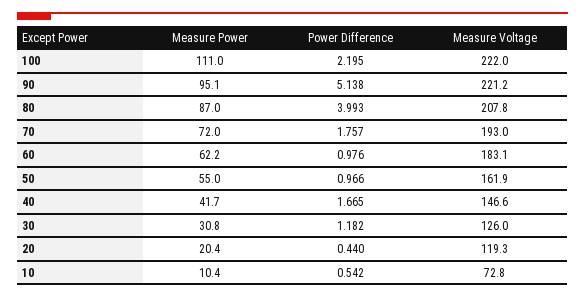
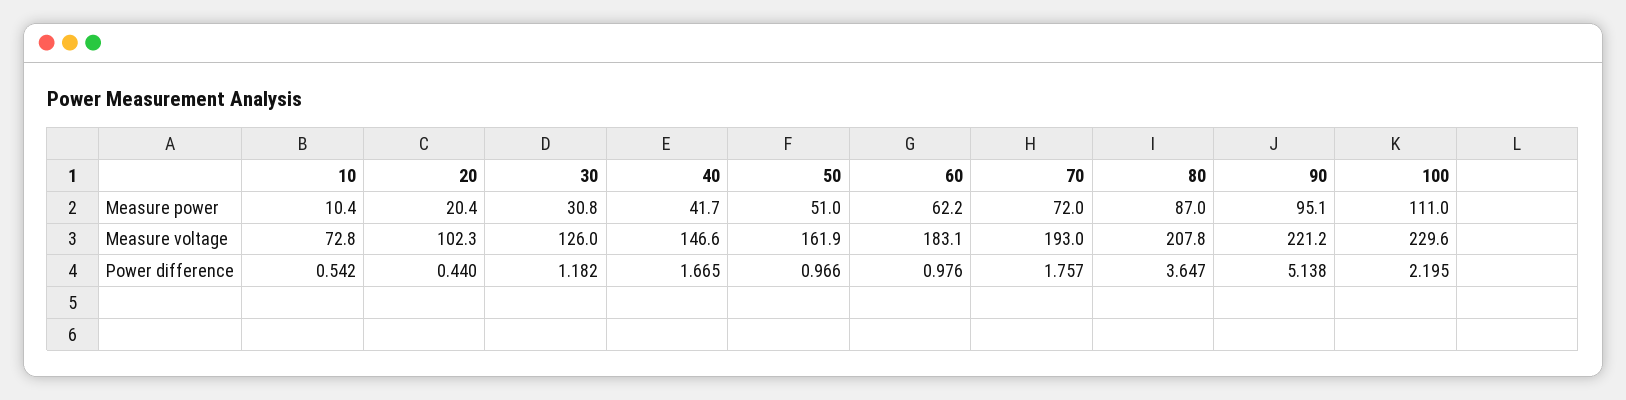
Measure Voltage, 100: 222 -> 229.6
Power Difference, 80: 3.993 -> 3.647
Measure Power, 50: 55 -> 51
Measure Voltage, 20: 119.3 -> 102.3

